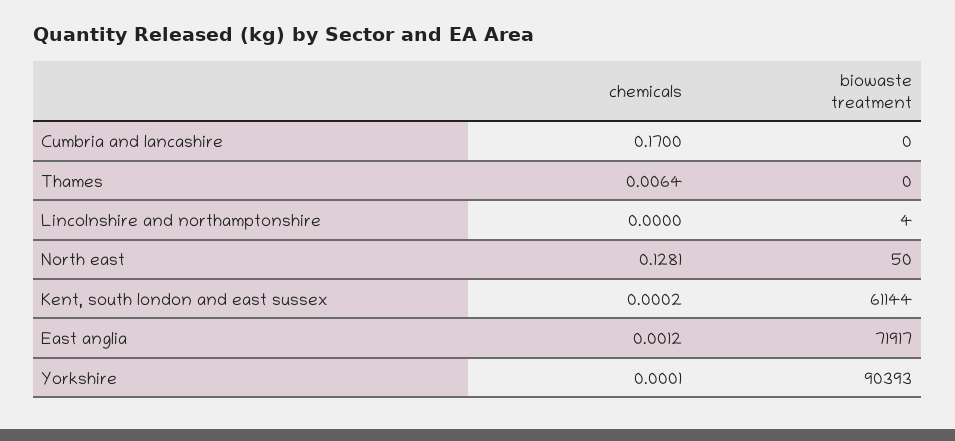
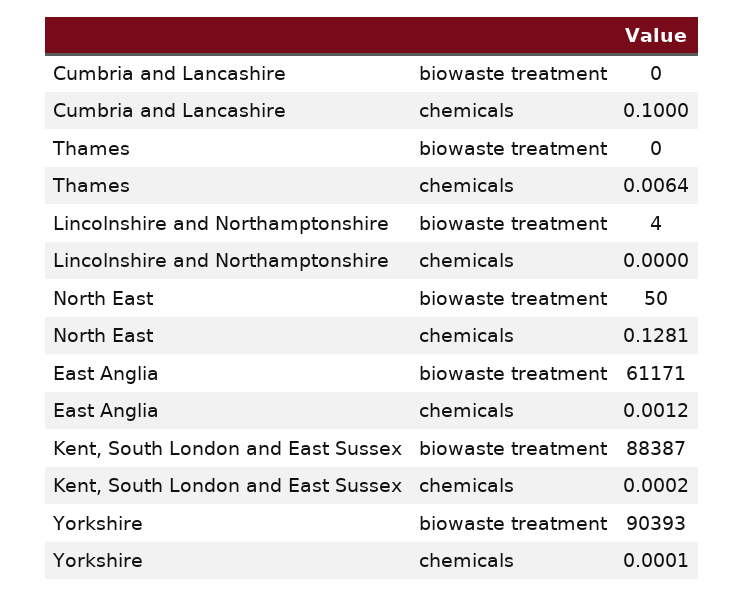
chemicals, Cumbria and lancashire: 0.17 -> 0.1
biowaste treatment, Kent, south london and east sussex: 61144 -> 88387
biowaste treatment, East anglia: 71917 -> 61171

